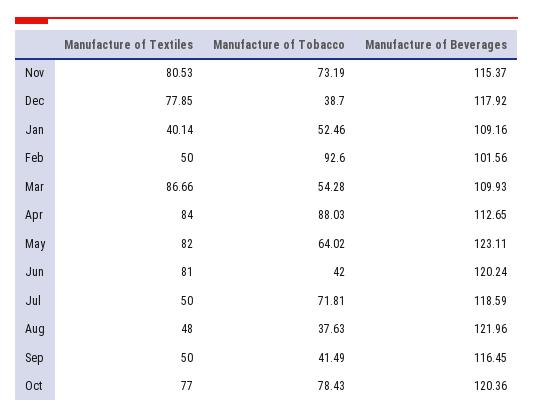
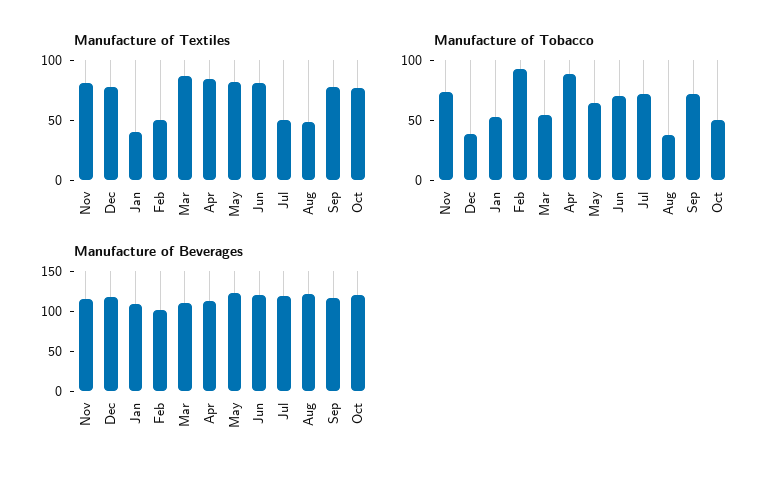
Manufacture of Tobacco, Jun: 42 -> 70
Manufacture of Textiles, Sep: 50 -> 80
Manufacture of Tobacco, Sep: 41.49 -> 70
Manufacture of Tobacco, Oct: 78.43 -> 50

